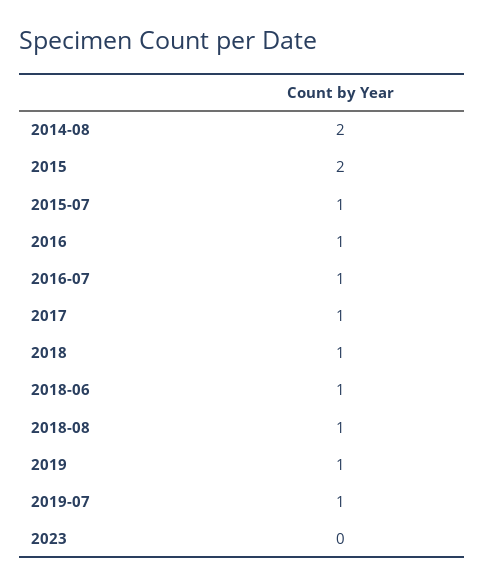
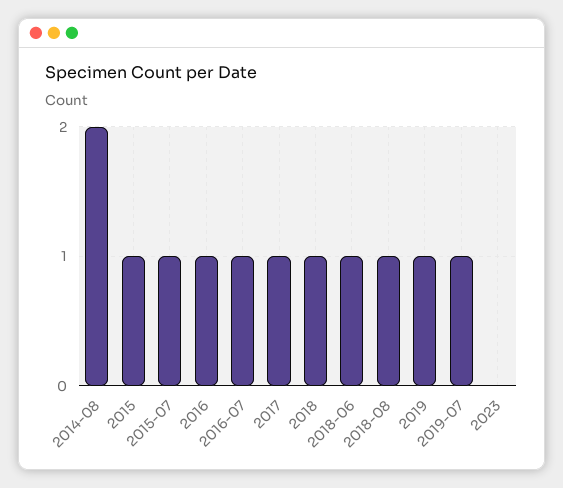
2015: 2 -> 1

